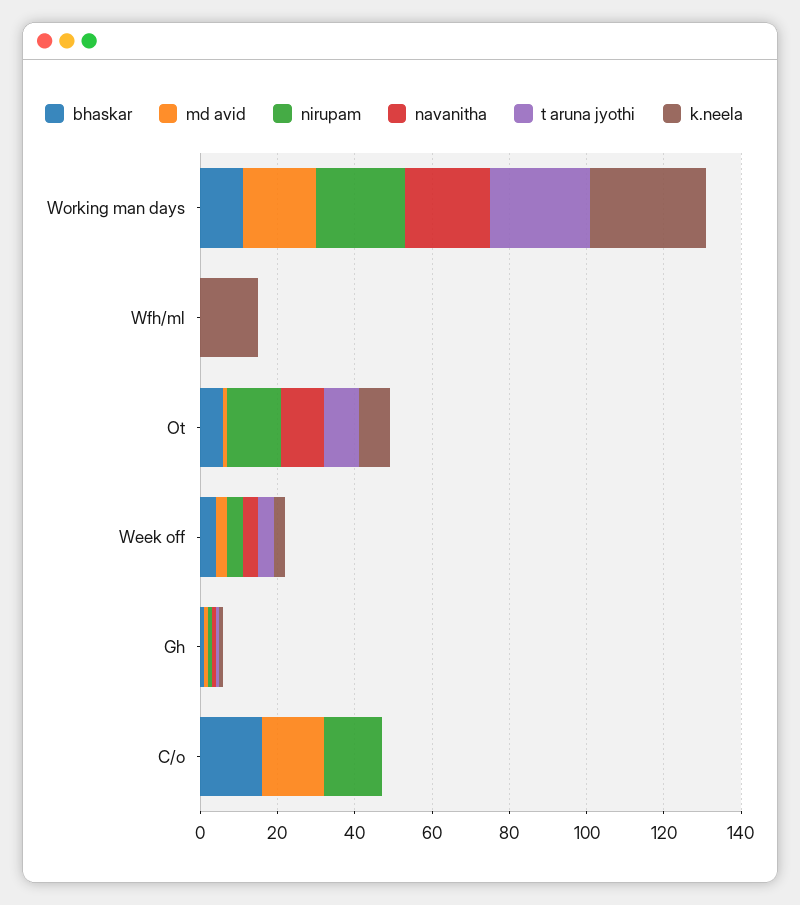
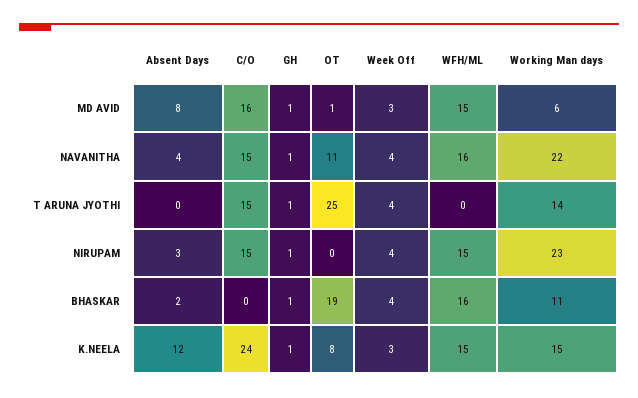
md avid, Working man days: 20 -> 6
t aruna jyothi, Working man days: 25 -> 14
k.neela, Working man days: 30 -> 15
bhaskar, Wfh/ml: 0 -> 16
md avid, Wfh/ml: 0 -> 15
nirupam, Wfh/ml: 0 -> 15
navanitha, Wfh/ml: 0 -> 16
bhaskar, Ot: 5 -> 19
nirupam, Ot: 15 -> 0
t aruna jyothi, Ot: 10 -> 25
bhaskar, C/o: 15 -> 0
navanitha, C/o: 0 -> 15
t aruna jyothi, C/o: 0 -> 15
k.neela, C/o: 0 -> 24
md avid, Absent Days: none -> 8
navanitha, Absent Days: none -> 4
t aruna jyothi, Absent Days: none -> 0
nirupam, Absent Days: none -> 3
bhaskar, Absent Days: none -> 2
k.neela, Absent Days: none -> 12

